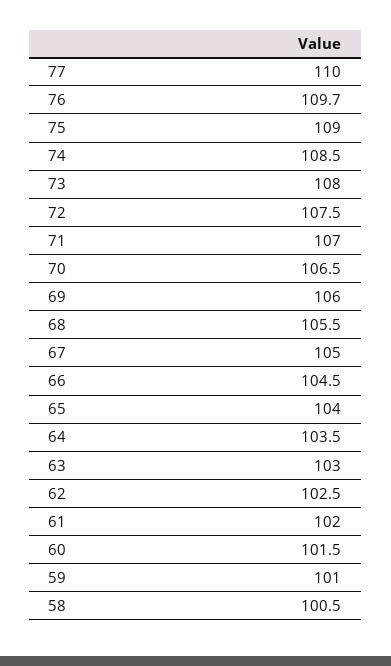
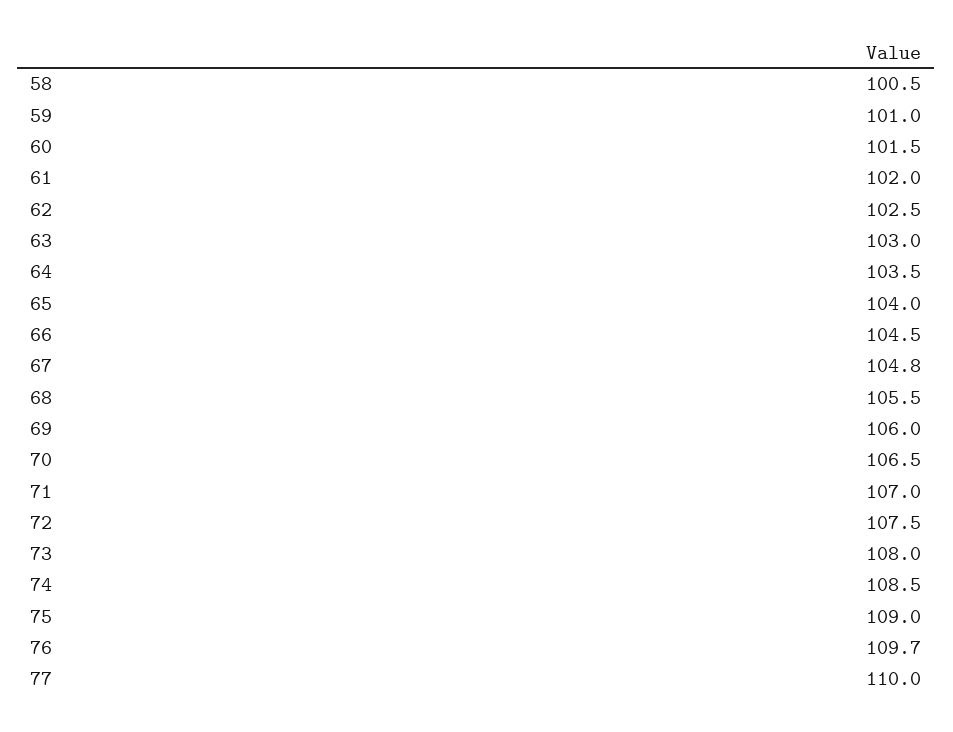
67: 105 -> 104.8

